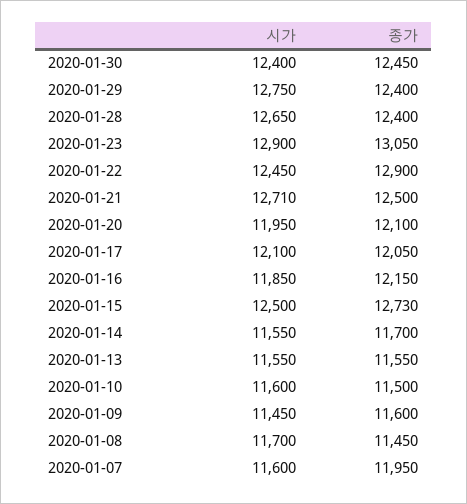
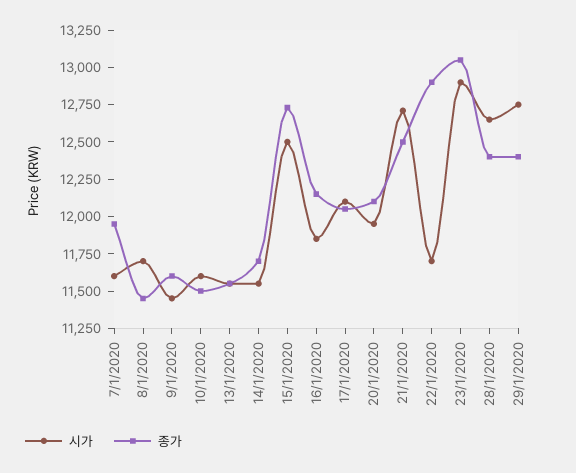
시가, 2020-01-30: 12400 -> none
종가, 2020-01-30: 12450 -> none
시가, 2020-01-22: 12450 -> 11750

